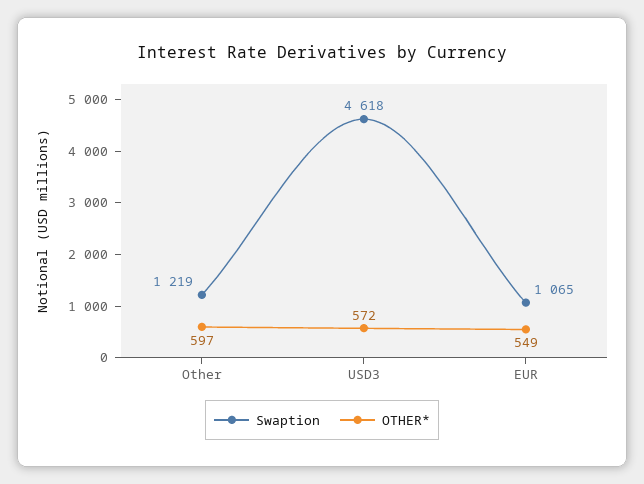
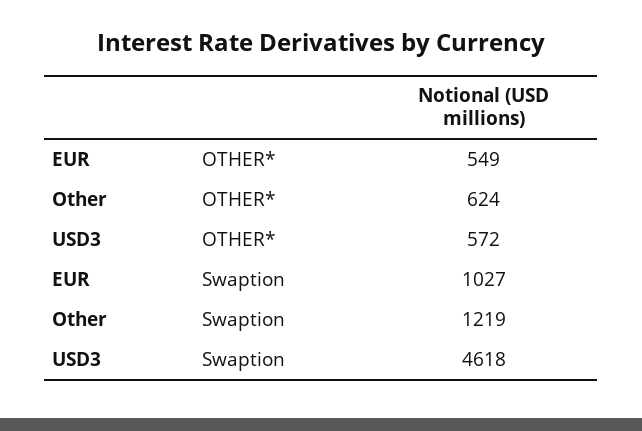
OTHER*, Other: 597 -> 624
Swaption, EUR: 1065 -> 1027

